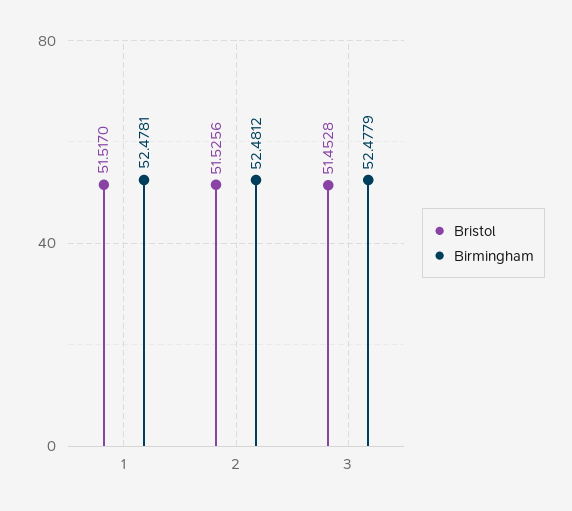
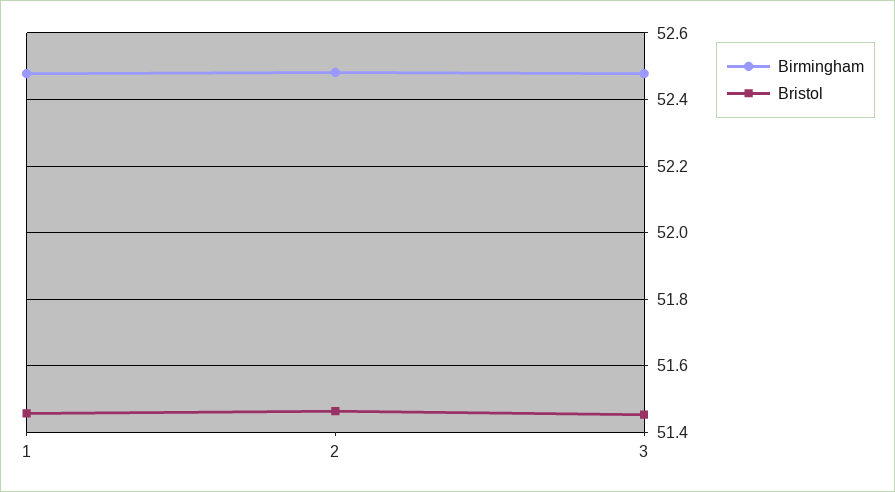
Bristol, 1: 51.517 -> 51.46
Bristol, 2: 51.5256 -> 51.46

